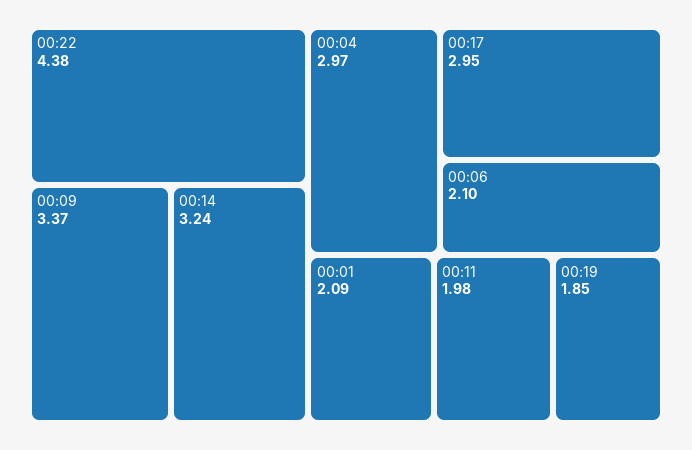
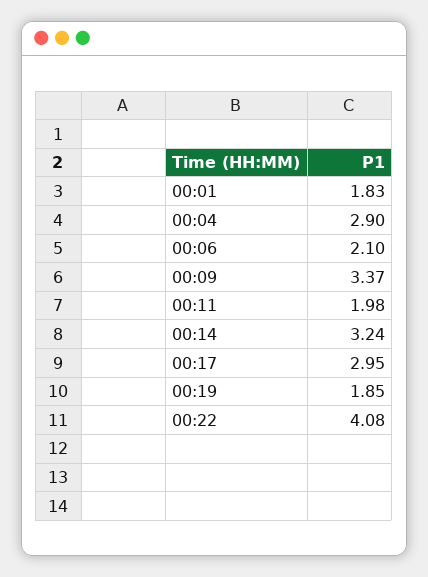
00:22: 4.38 -> 4.08
00:04: 2.97 -> 2.9
00:01: 2.09 -> 1.83

